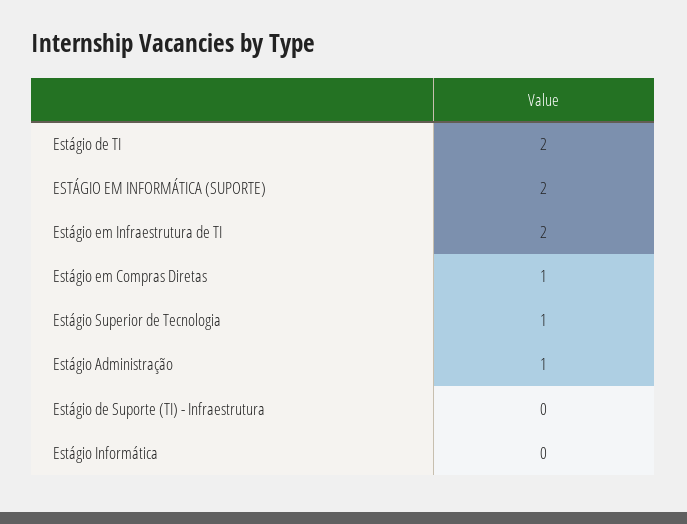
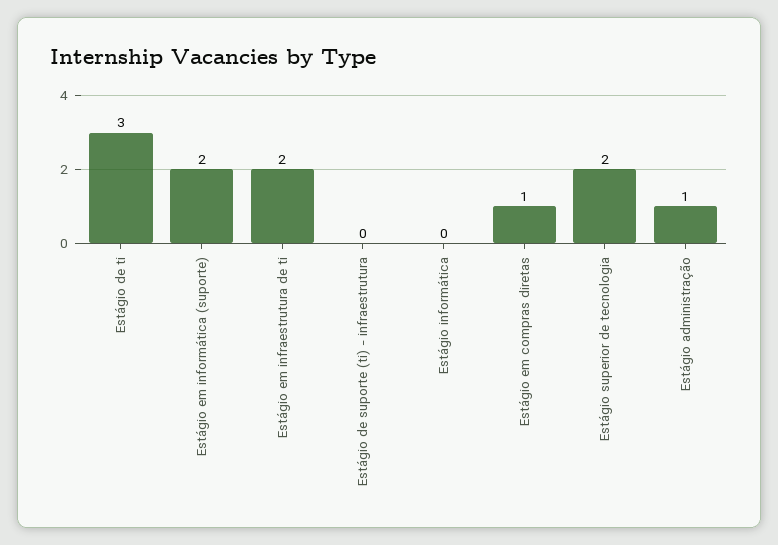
Estágio de TI: 2 -> 3
Estágio Superior de Tecnologia: 1 -> 2

